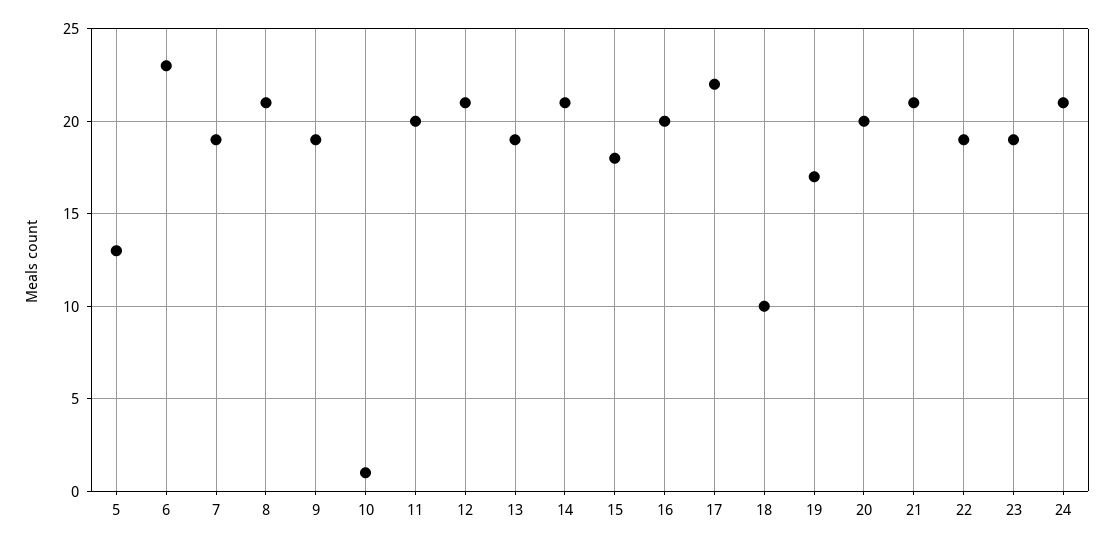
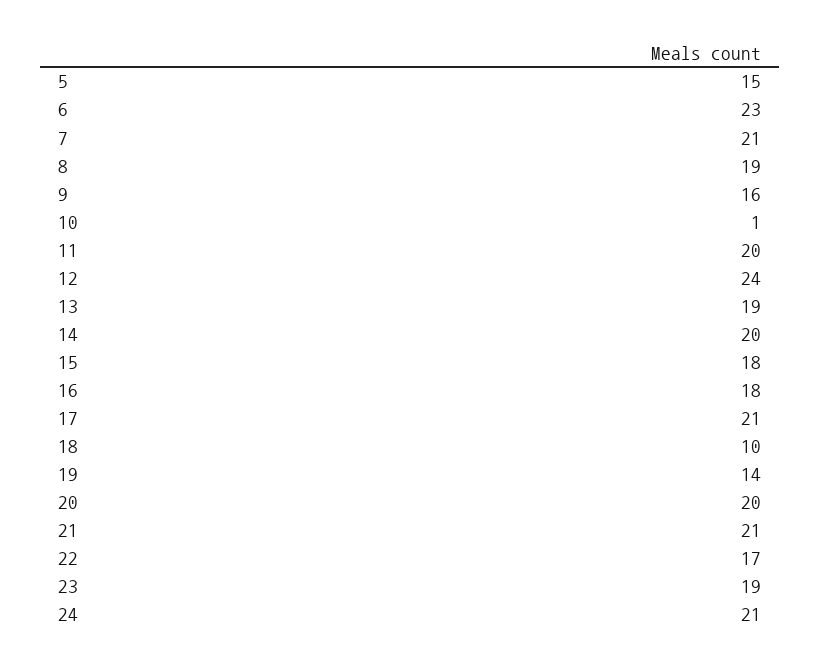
5: 13 -> 15
7: 19 -> 21
8: 21 -> 19
9: 19 -> 16
12: 21 -> 24
14: 21 -> 20
16: 20 -> 18
17: 22 -> 21
19: 17 -> 14
22: 19 -> 17

